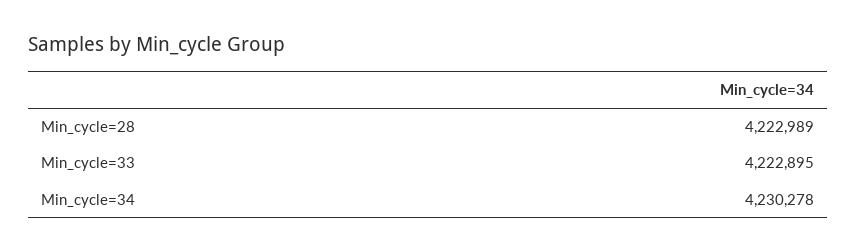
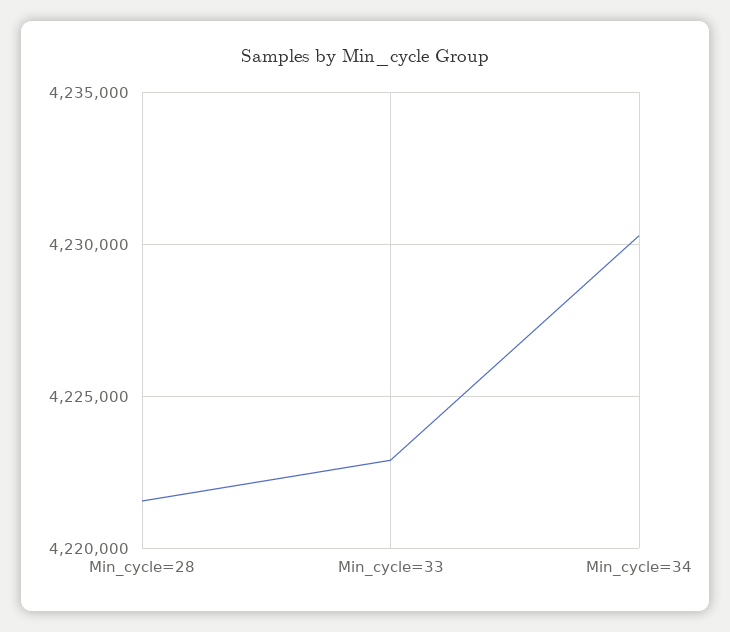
Min_cycle=28: 4222989 -> 4221500

